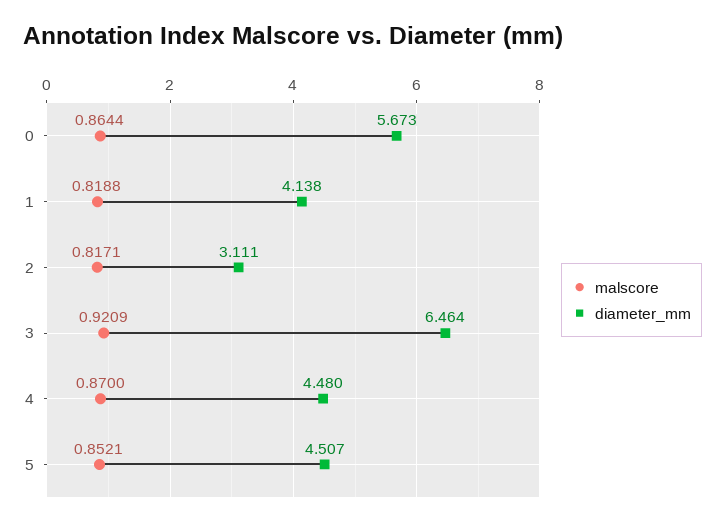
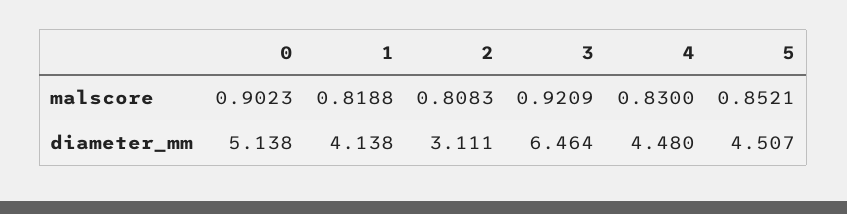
malscore, 0: 0.8644 -> 0.9023
diameter_mm, 0: 5.673 -> 5.138
malscore, 2: 0.8171 -> 0.8083
malscore, 4: 0.87 -> 0.83

